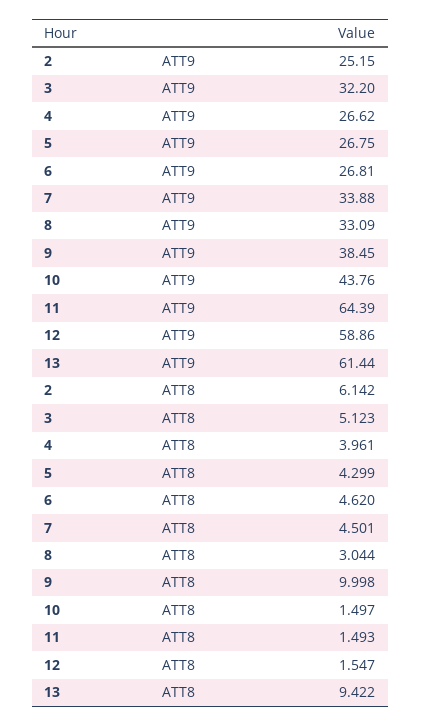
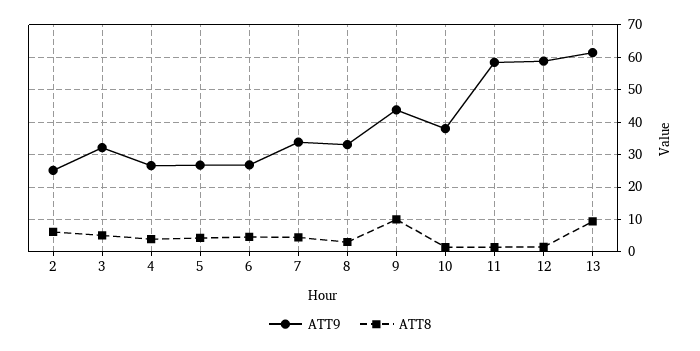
ATT9, 9: 38.45 -> 44
ATT9, 10: 43.76 -> 38
ATT9, 11: 64.39 -> 58

